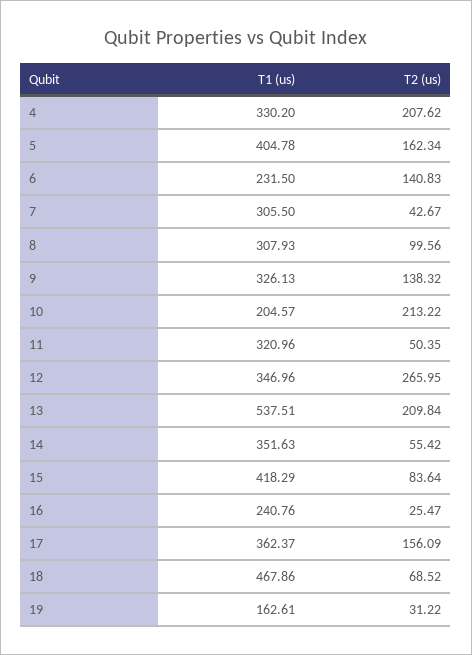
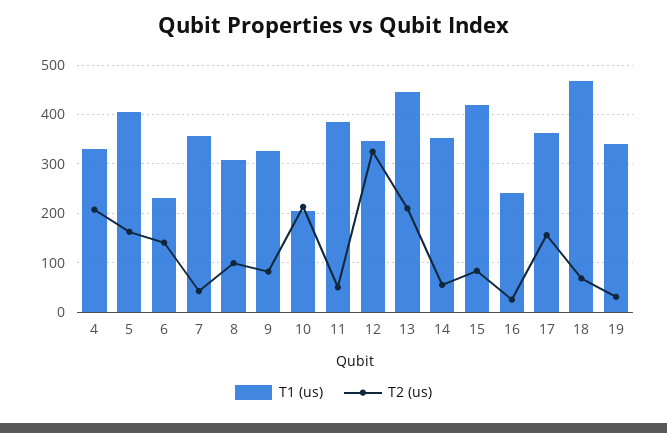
T1 (us), 7: 305.5 -> 360
T2 (us), 9: 138.32 -> 80
T1 (us), 11: 320.96 -> 380
T2 (us), 12: 265.95 -> 320
T1 (us), 13: 537.51 -> 440
T1 (us), 19: 162.61 -> 340

